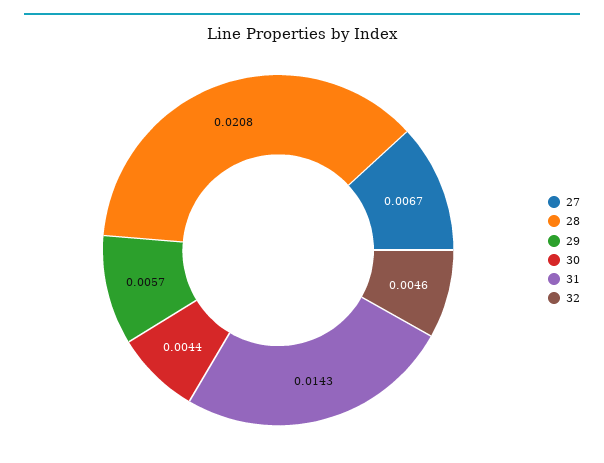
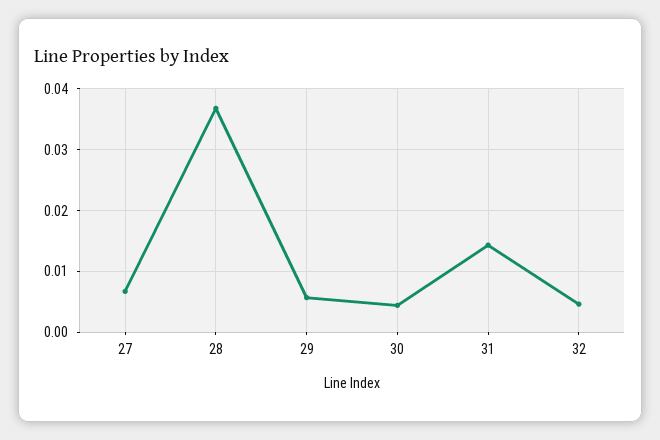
28: 0.0208 -> 0.037

